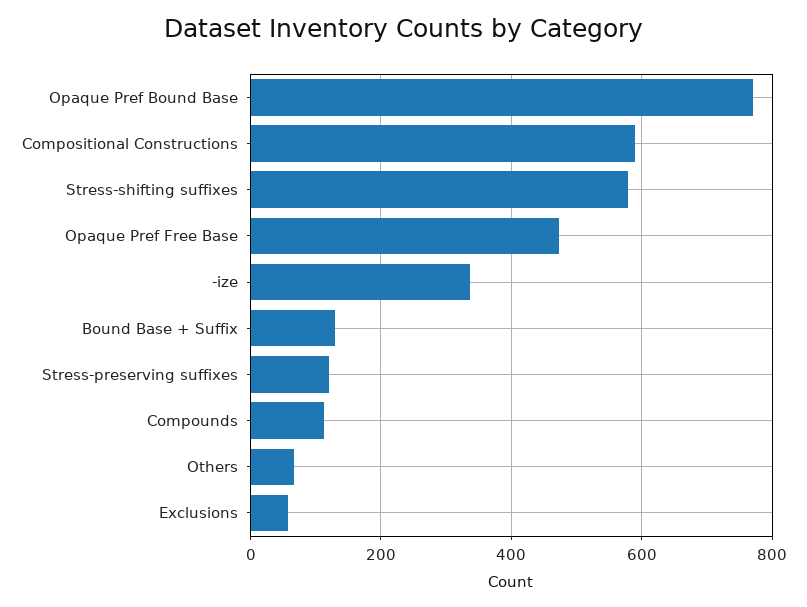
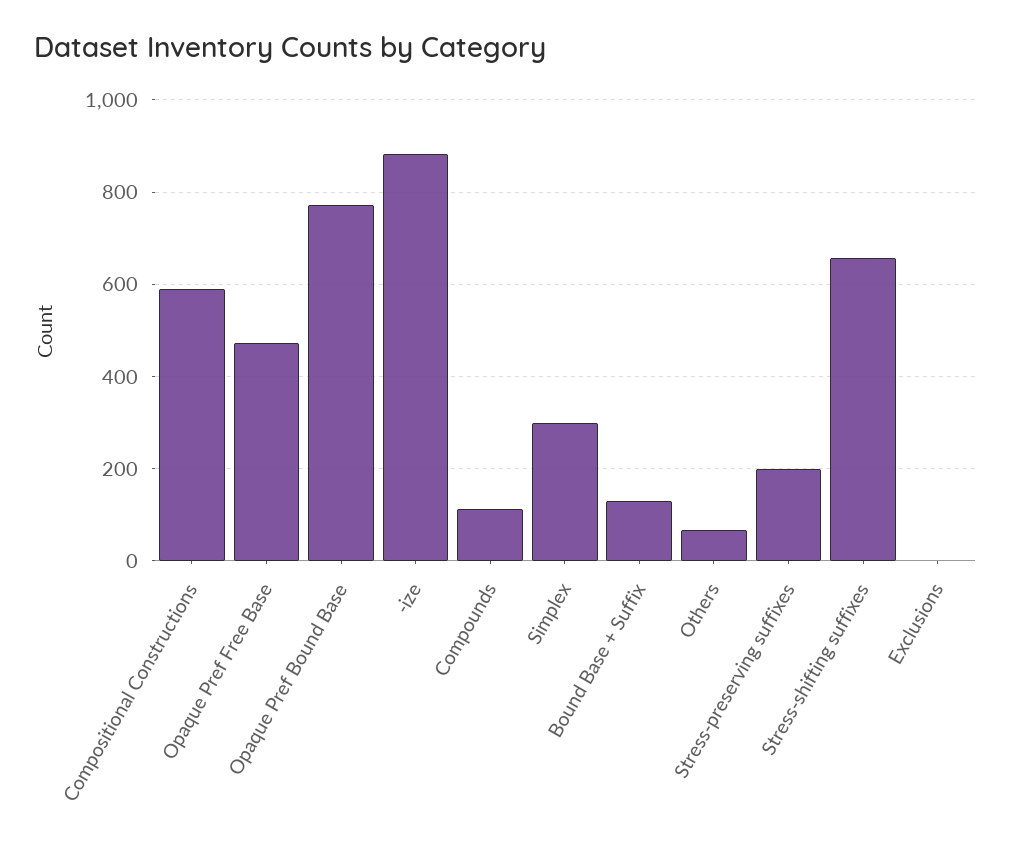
Stress-shifting suffixes: 580 -> 660
-ize: 340 -> 880
Stress-preserving suffixes: 120 -> 200
Exclusions: 60 -> 0
Simplex: none -> 300

